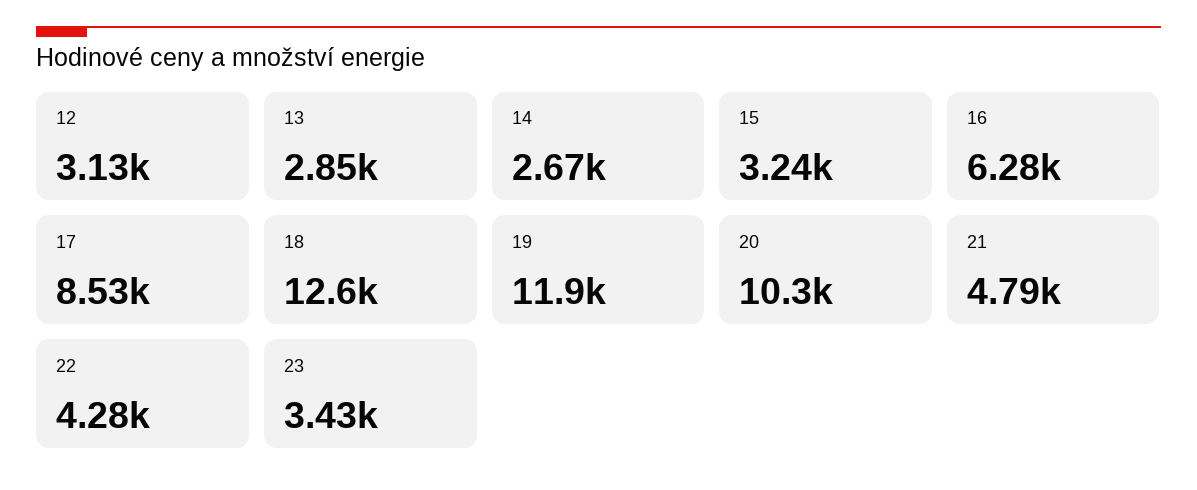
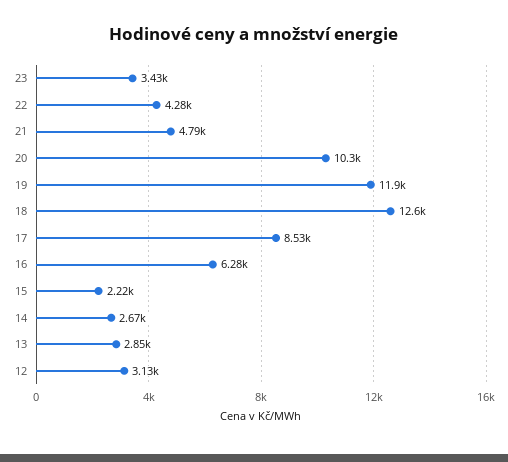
15: 3240 -> 2220

